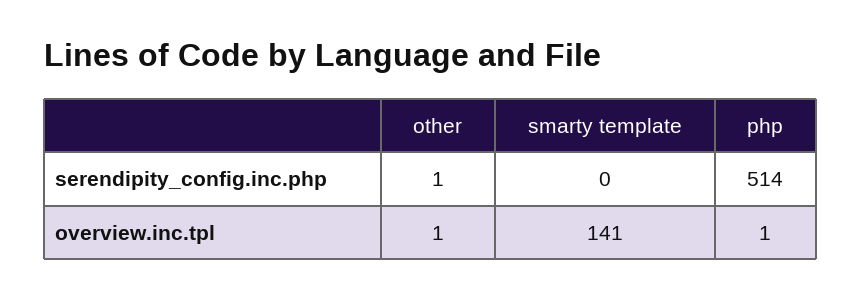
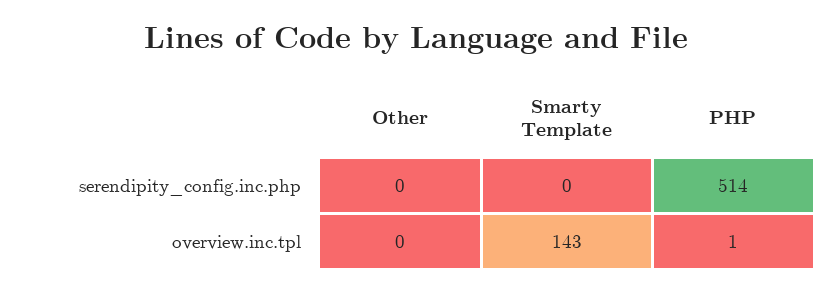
other, serendipity_config.inc.php: 1 -> 0
other, overview.inc.tpl: 1 -> 0
smarty template, overview.inc.tpl: 141 -> 143

